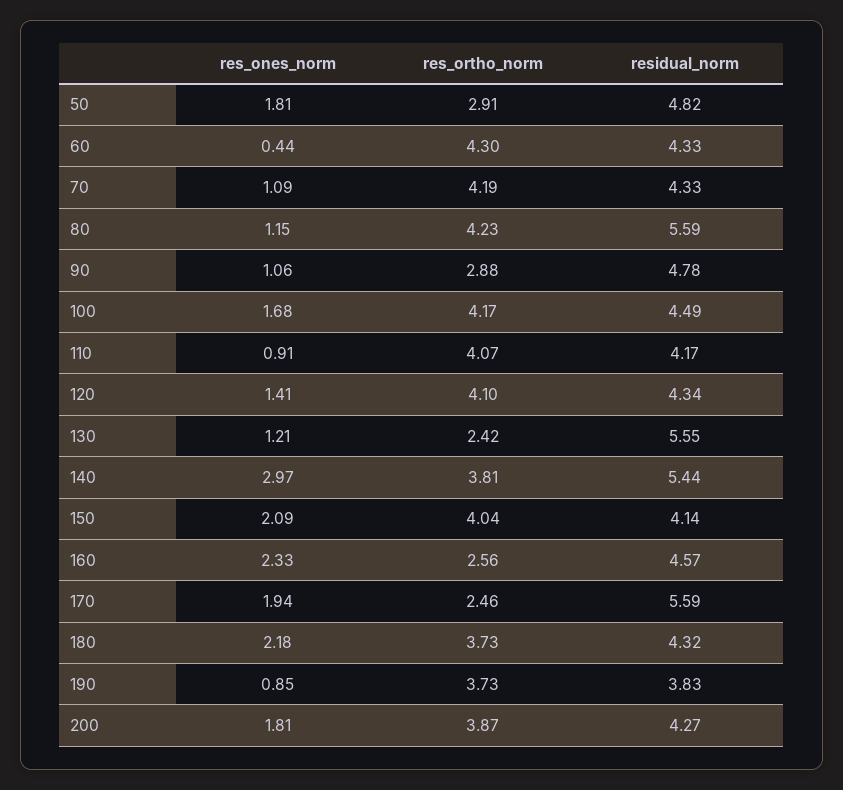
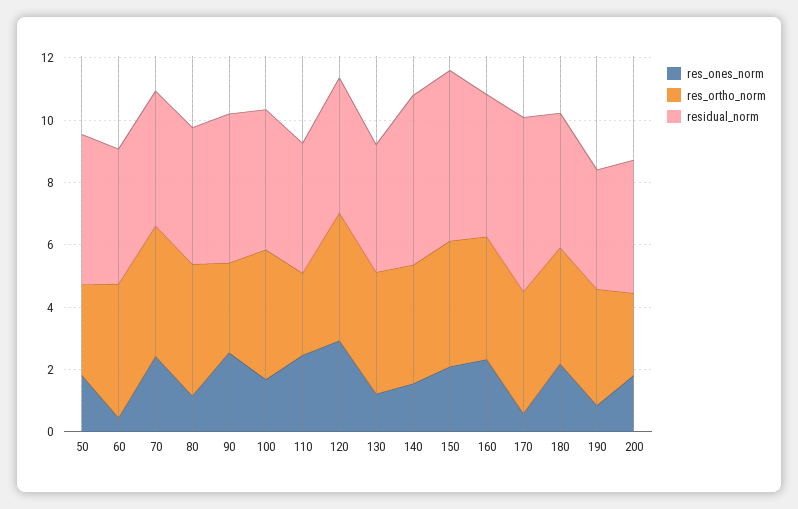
res_ones_norm, 70: 1.09 -> 2.5
residual_norm, 80: 5.59 -> 4.5
res_ones_norm, 90: 1.06 -> 2.5
res_ones_norm, 110: 0.91 -> 2.5
res_ortho_norm, 110: 4.07 -> 2.5
res_ones_norm, 120: 1.41 -> 3
res_ortho_norm, 130: 2.42 -> 4
residual_norm, 130: 5.55 -> 4
res_ones_norm, 140: 2.97 -> 1.5
residual_norm, 150: 4.14 -> 5.5
res_ortho_norm, 160: 2.56 -> 4
res_ones_norm, 170: 1.94 -> 0.5
res_ortho_norm, 170: 2.46 -> 4
res_ortho_norm, 200: 3.87 -> 2.5

